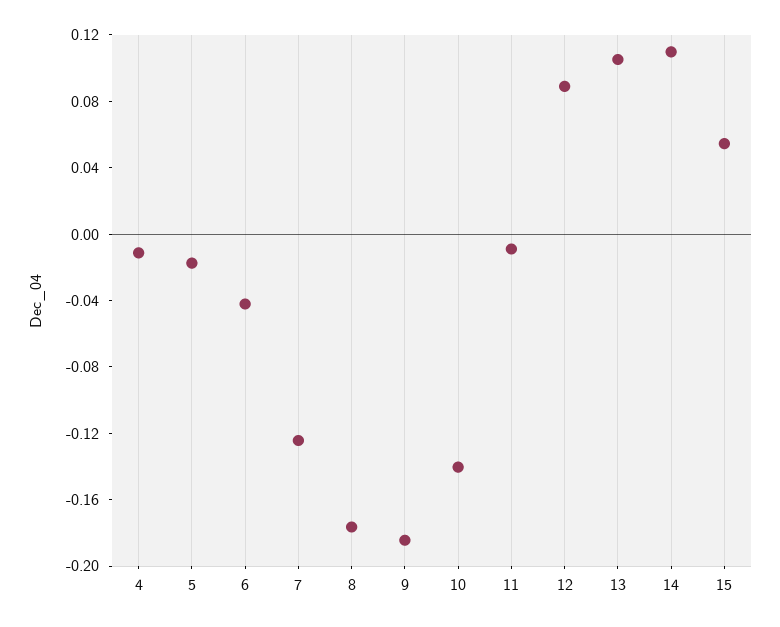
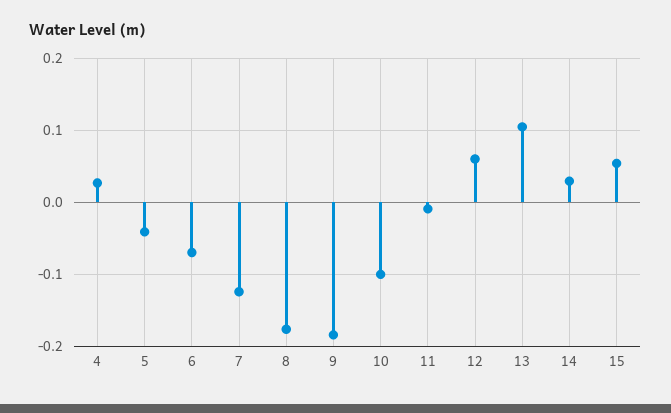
4: -0.01 -> 0.03
5: -0.02 -> -0.04
6: -0.04 -> -0.07
10: -0.14 -> -0.1
12: 0.09 -> 0.06
14: 0.11 -> 0.03

